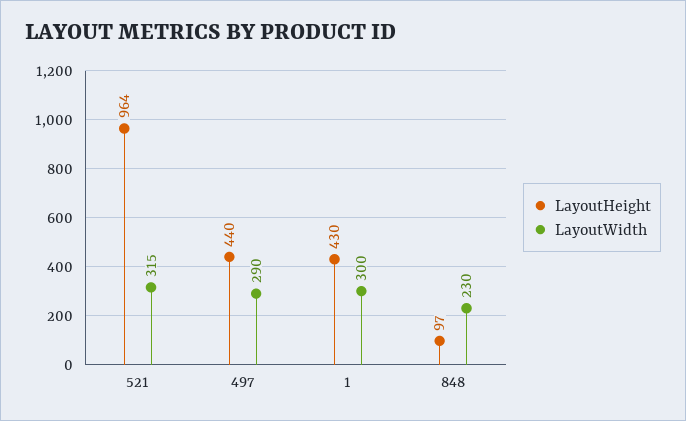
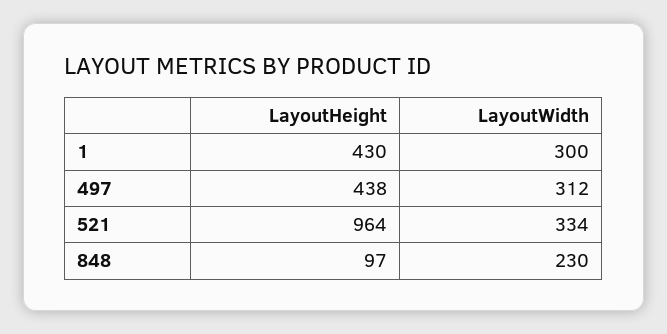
LayoutWidth, 521: 315 -> 334
LayoutHeight, 497: 440 -> 438
LayoutWidth, 497: 290 -> 312

